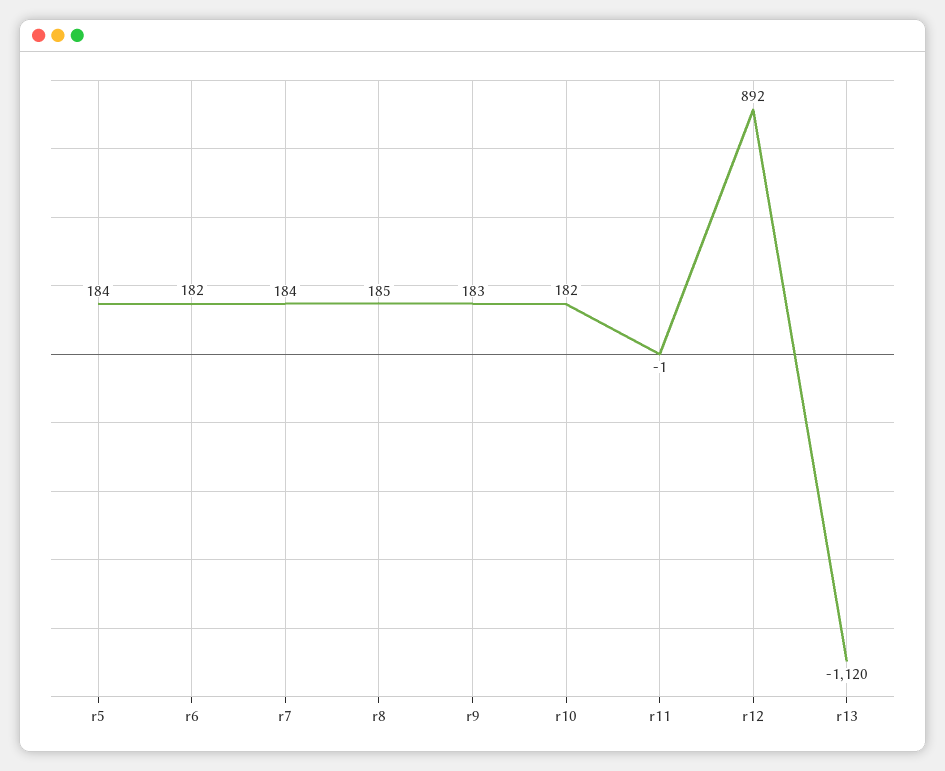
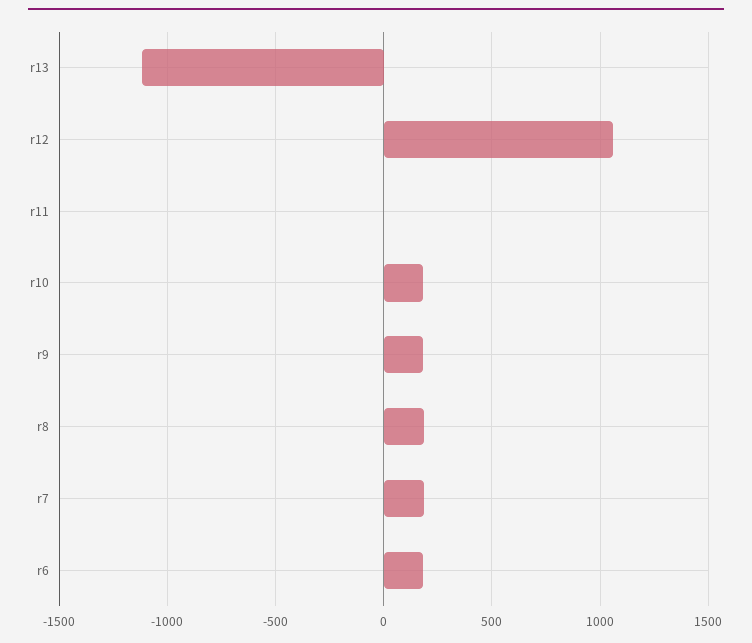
r5: 184 -> none
r12: 892 -> 1050

